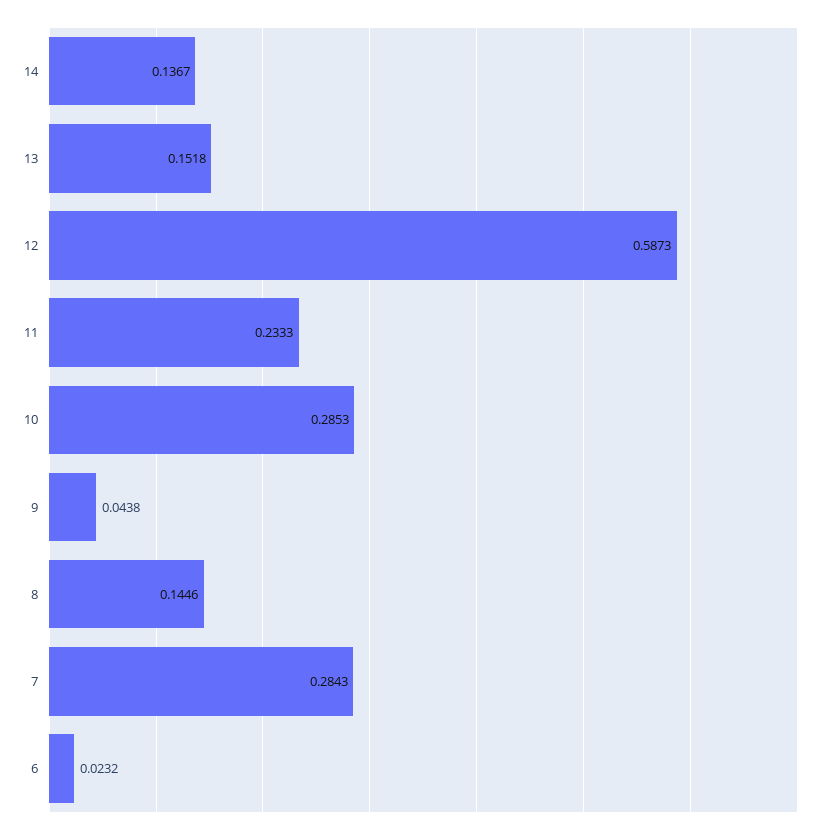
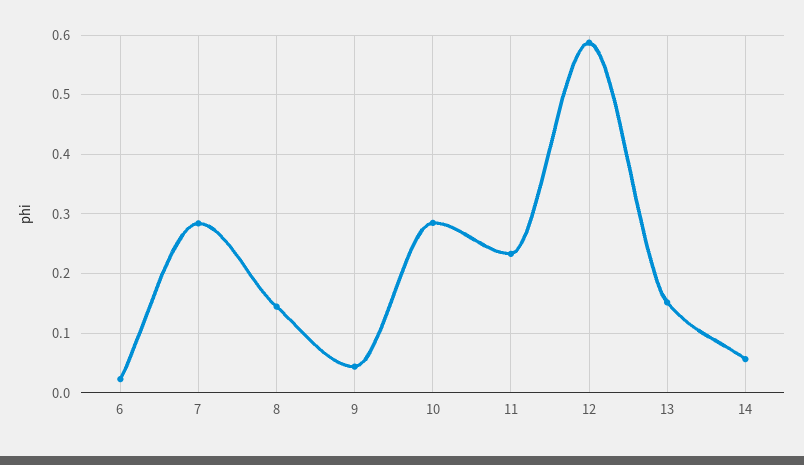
14: 0.1367 -> 0.06

